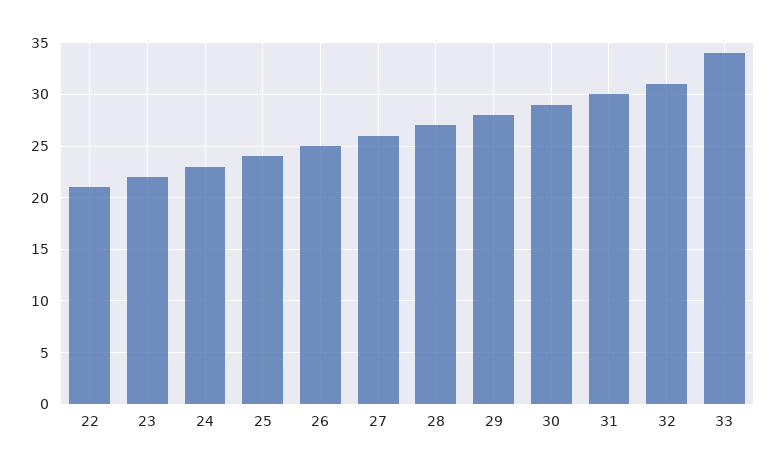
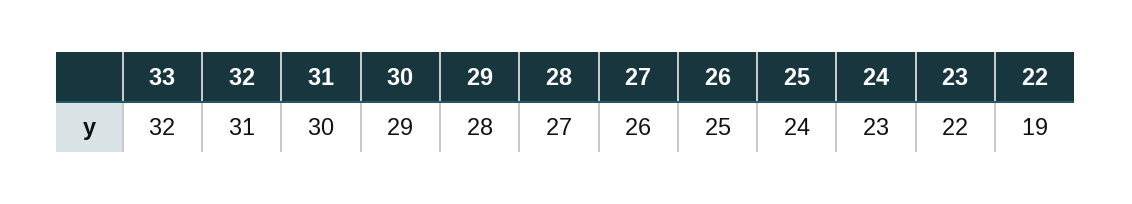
22: 21 -> 19
33: 34 -> 32

